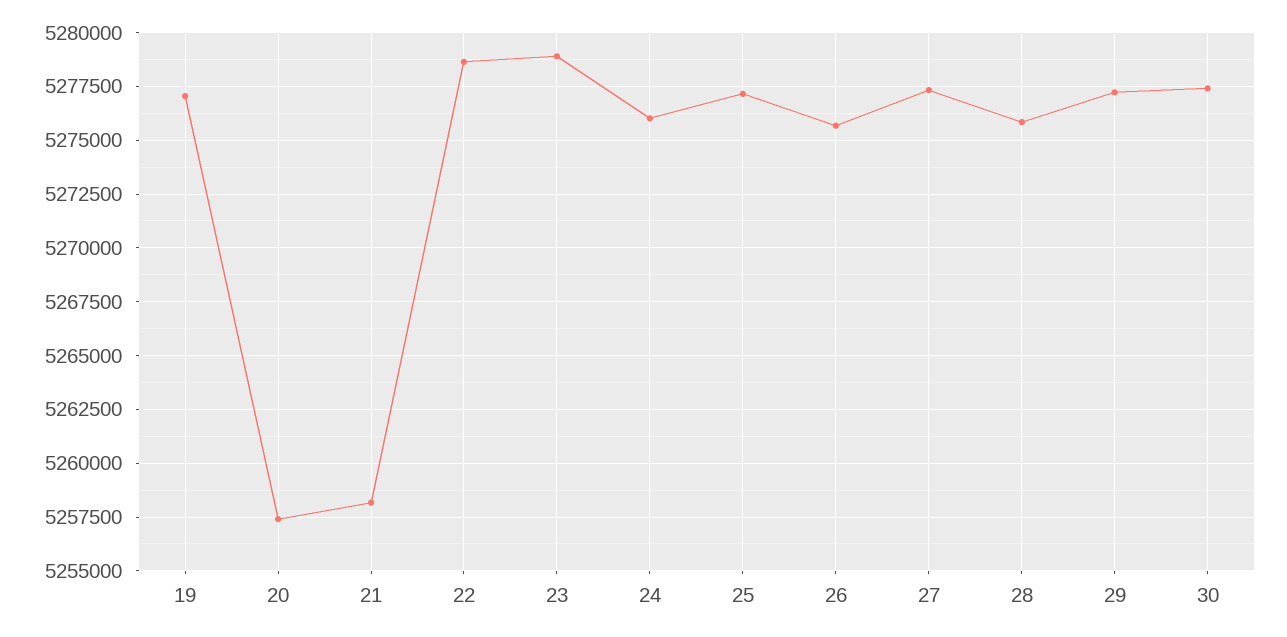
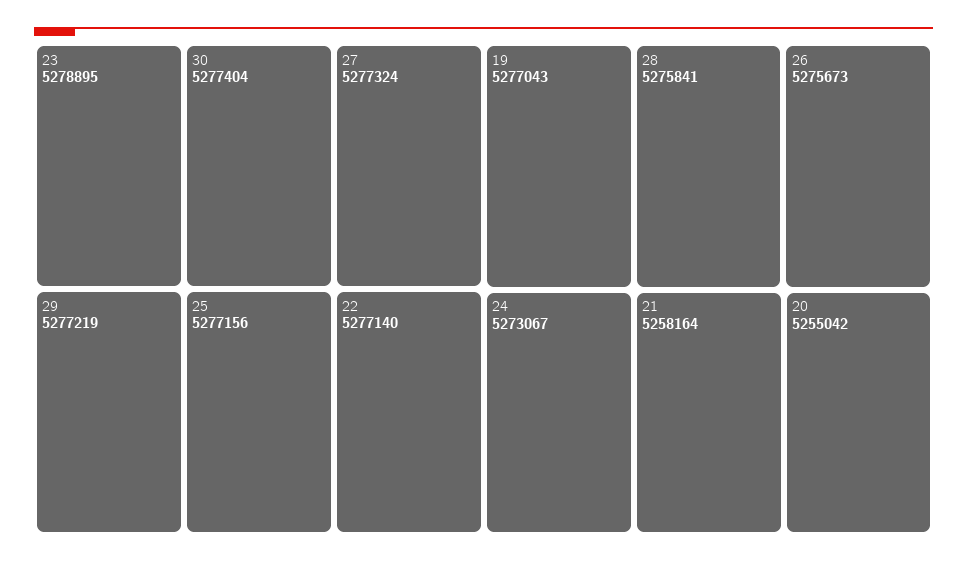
20: 5257500 -> 5255042
22: 5278500 -> 5277140
24: 5276000 -> 5273067

